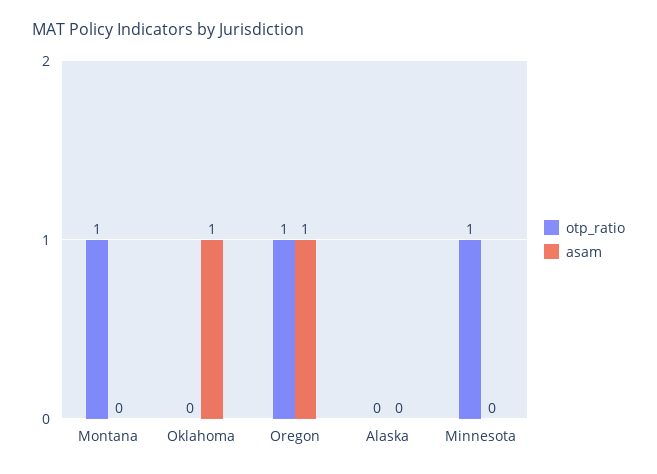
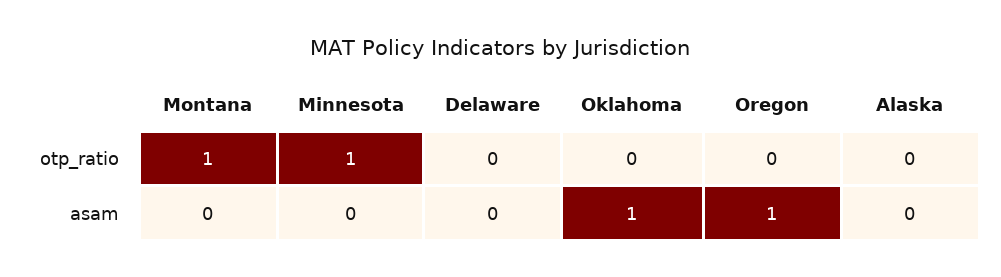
otp_ratio, Oregon: 1 -> 0
otp_ratio, Delaware: none -> 0
asam, Delaware: none -> 0

